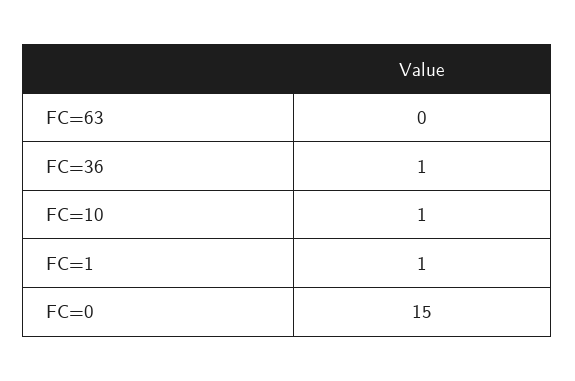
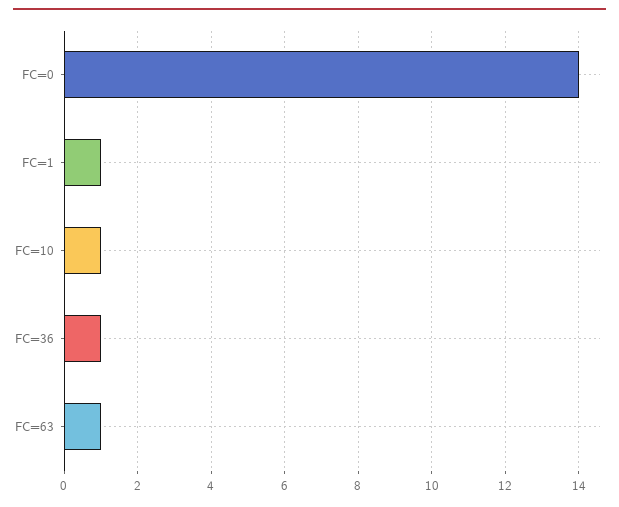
FC=63: 0 -> 1
FC=0: 15 -> 14

